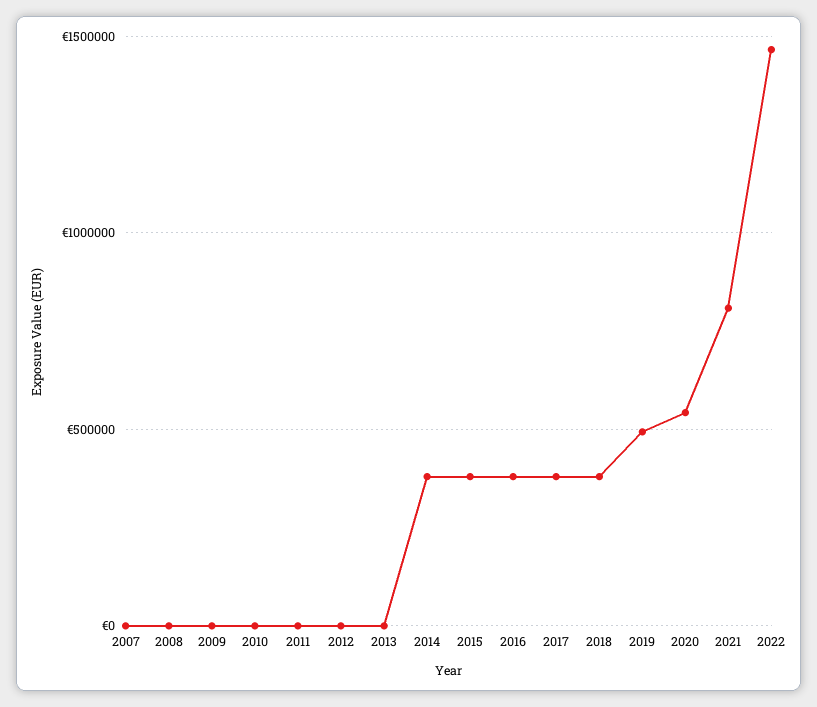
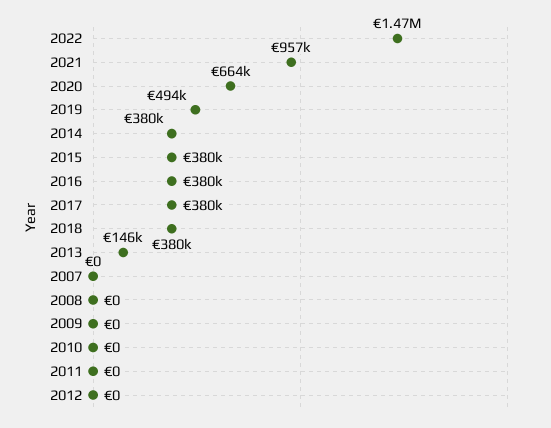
2013: 0 -> 146000
2020: 550000 -> 664000
2021: 800000 -> 957000

